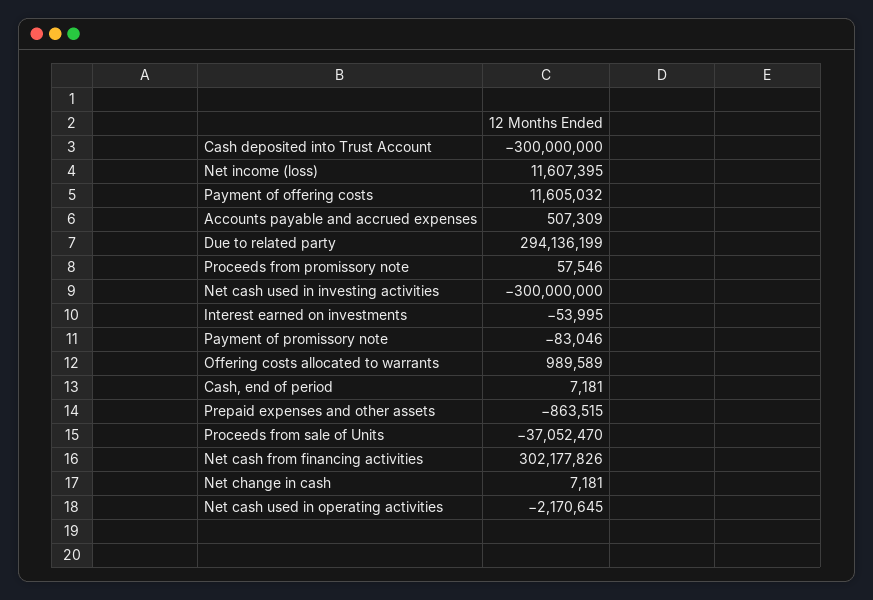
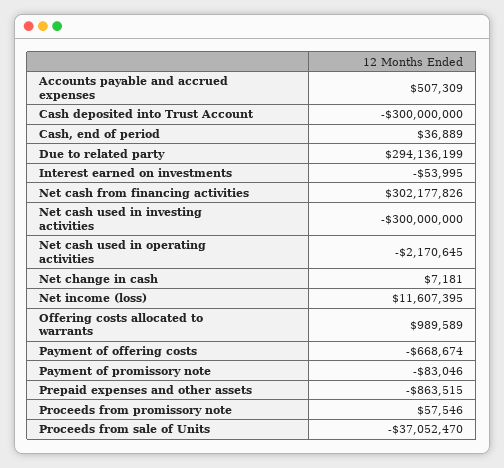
Payment of offering costs: 11605032 -> -668674
Cash, end of period: 7181 -> 36889

